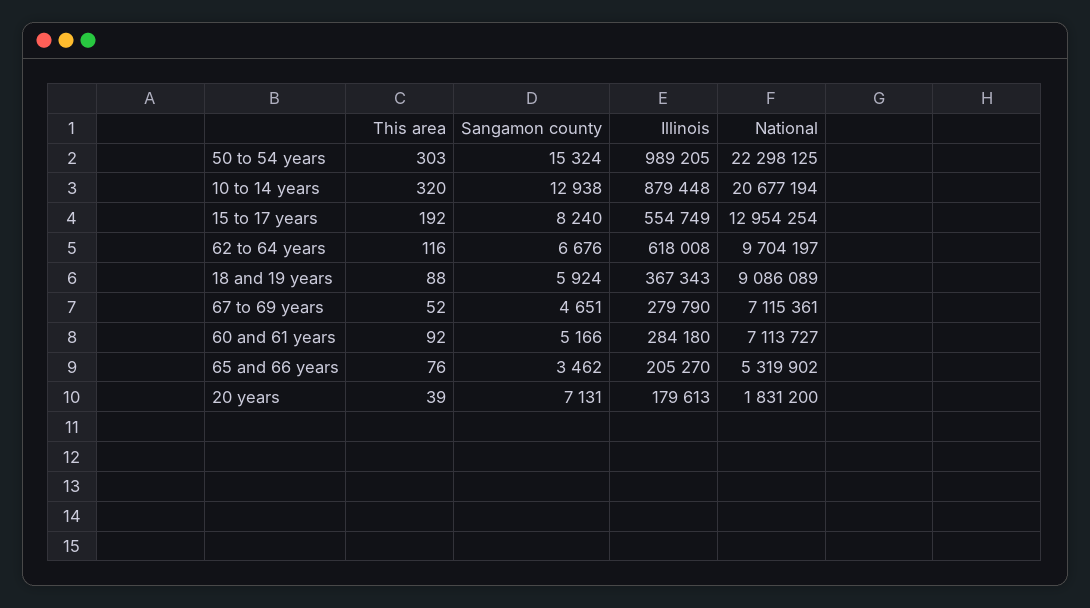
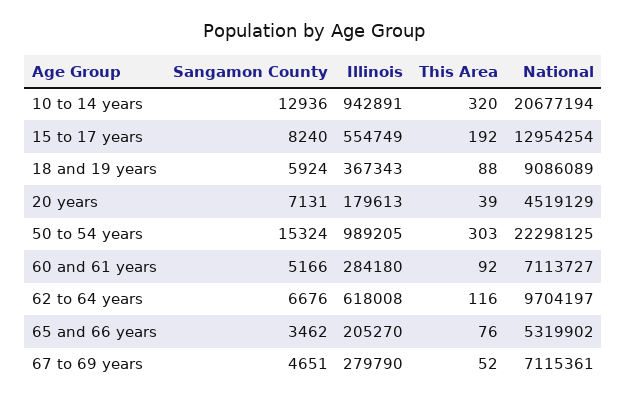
Sangamon county, 10 to 14 years: 12938 -> 12936
Illinois, 10 to 14 years: 879448 -> 942891
National, 20 years: 1831200 -> 4519129

